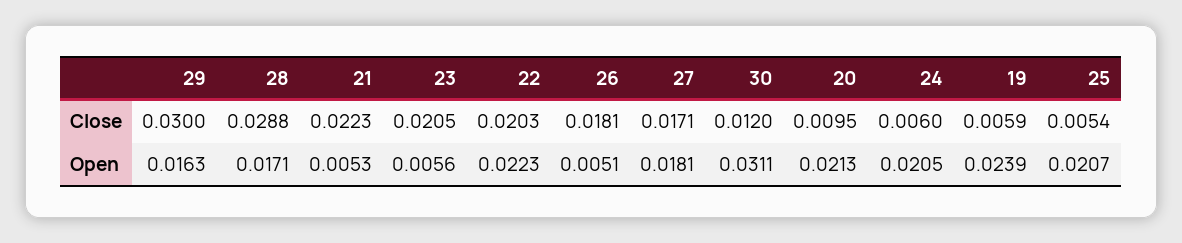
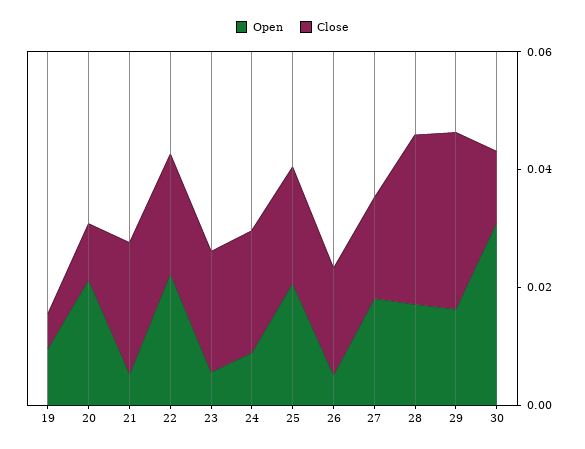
Close, 24: 0.006 -> 0.02
Close, 25: 0.0054 -> 0.02
Open, 24: 0.0205 -> 0.01
Open, 19: 0.0239 -> 0.01

